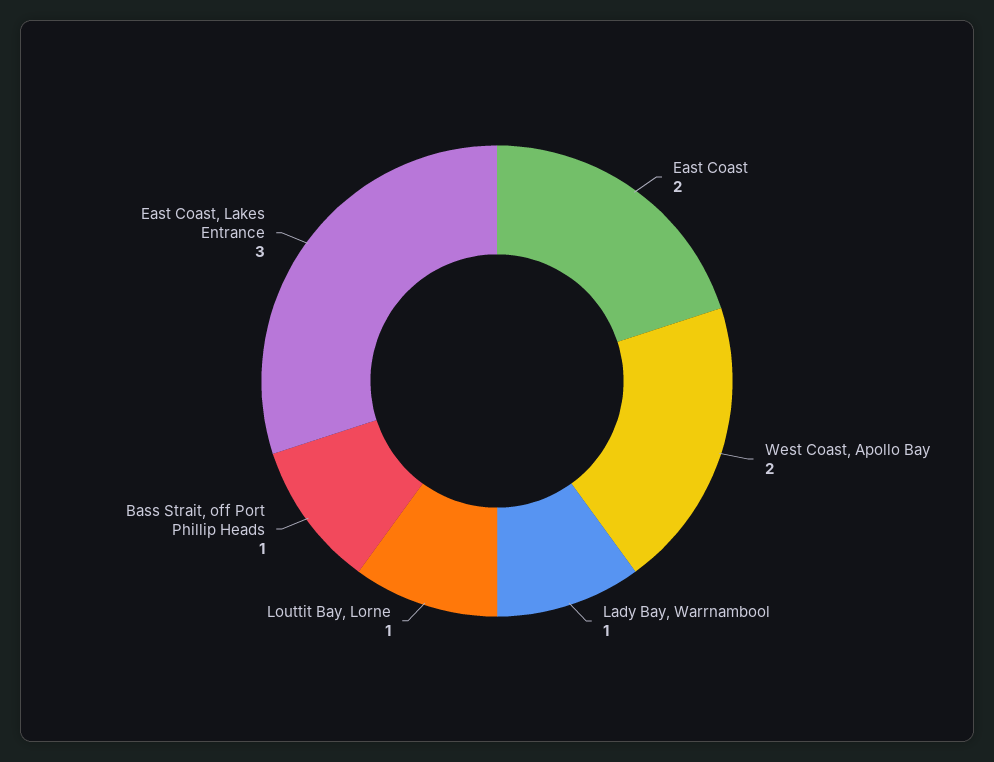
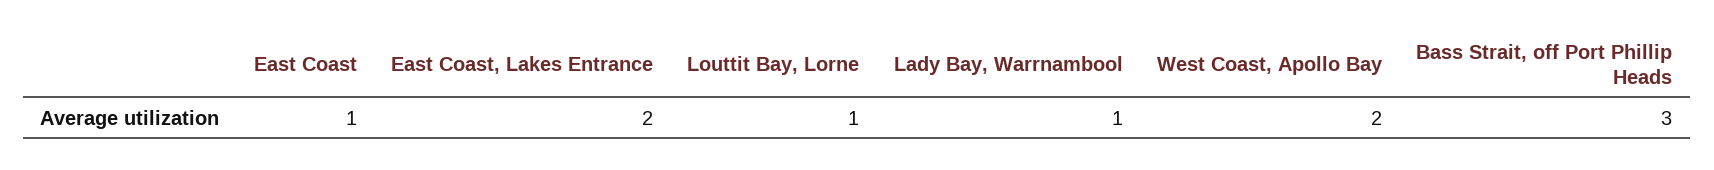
East Coast: 2 -> 1
Bass Strait, off Port Phillip Heads: 1 -> 3
East Coast, Lakes Entrance: 3 -> 2

